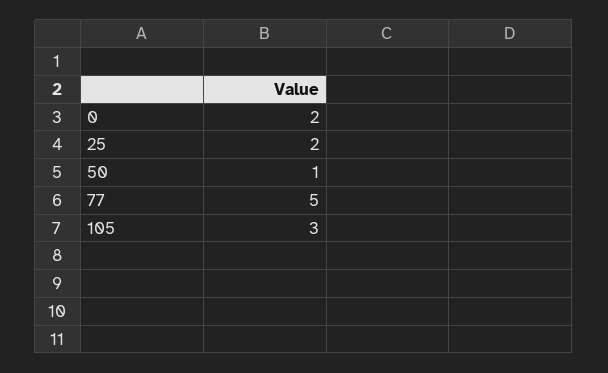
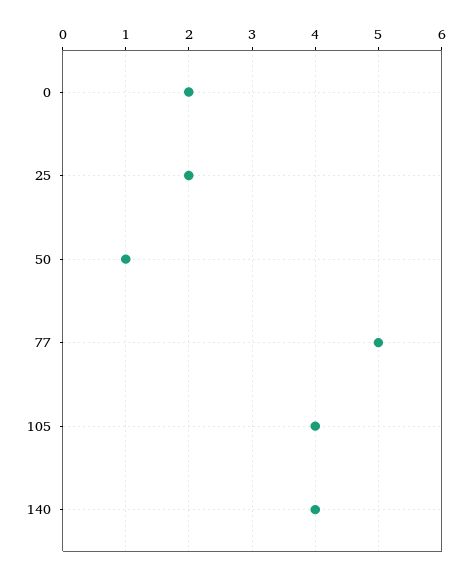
105: 3 -> 4
140: none -> 4

